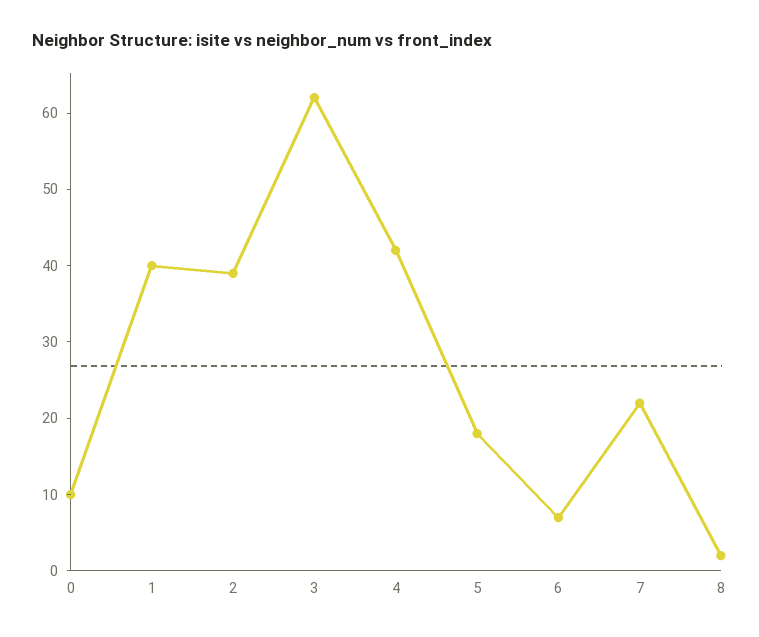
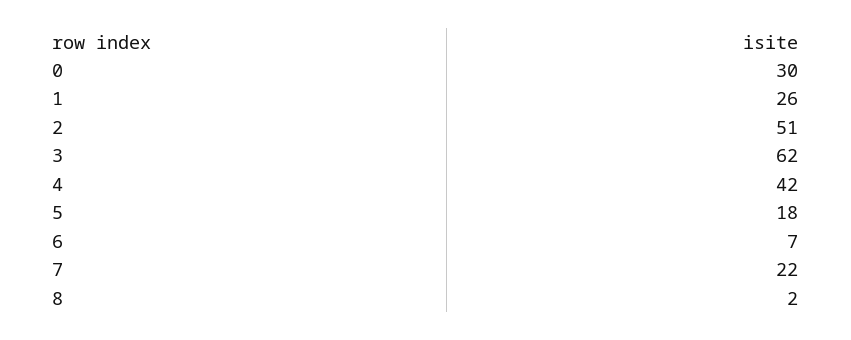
0: 10 -> 30
1: 40 -> 26
2: 40 -> 51

